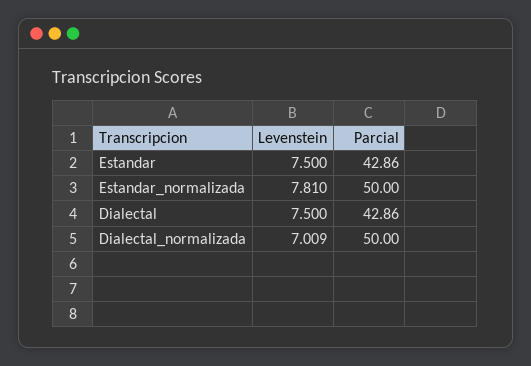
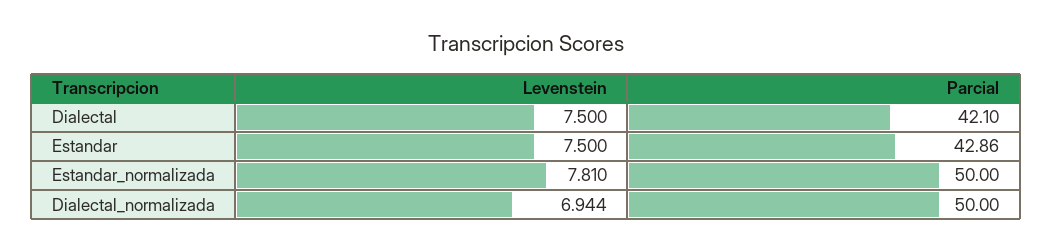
Parcial, Dialectal: 42.86 -> 42.1
Levenstein, Dialectal_normalizada: 7.009 -> 6.944

